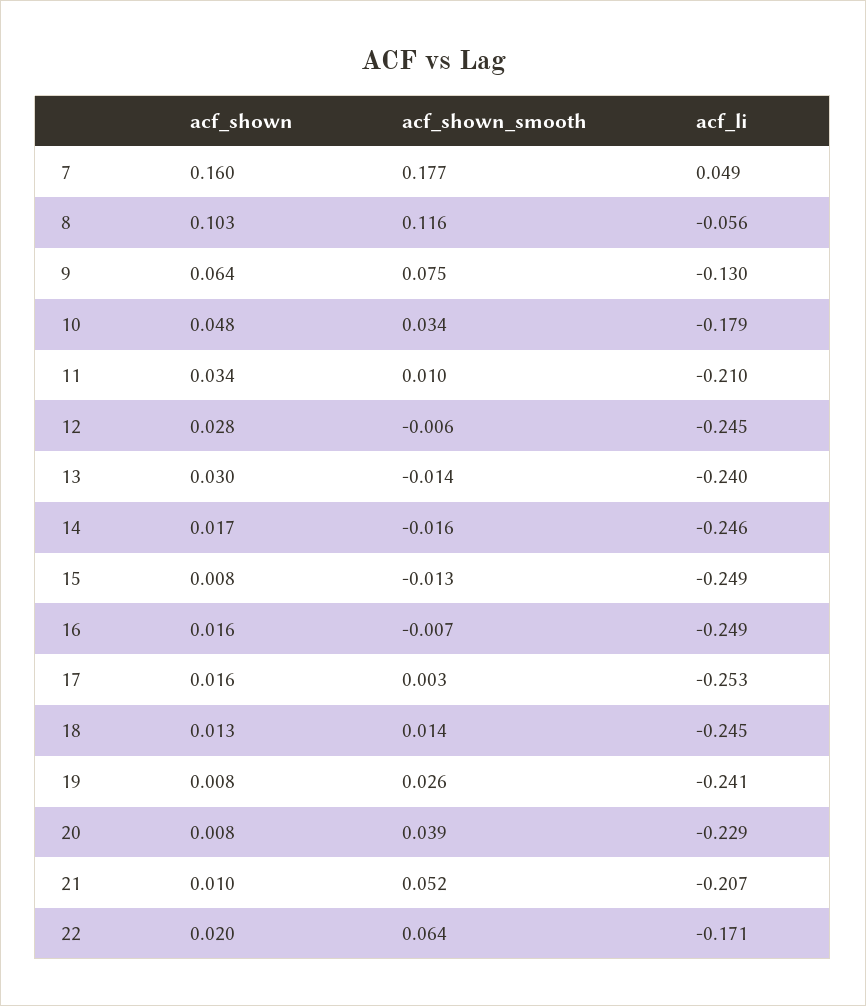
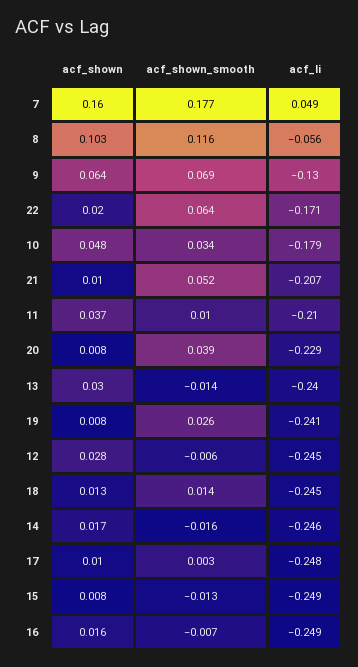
acf_shown_smooth, 9: 0.075 -> 0.069
acf_shown, 11: 0.034 -> 0.037
acf_shown, 17: 0.016 -> 0.01
acf_li, 17: -0.253 -> -0.248

